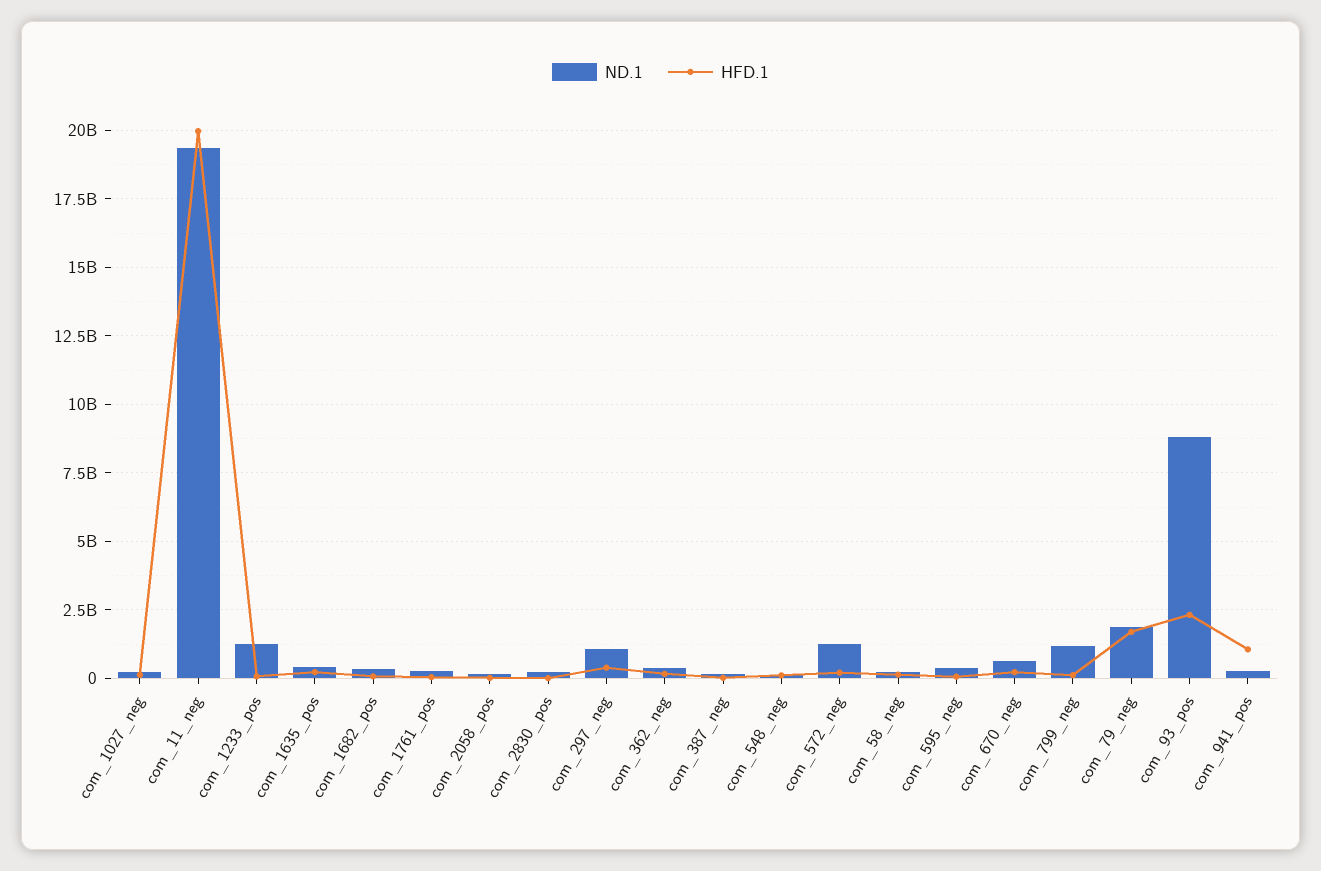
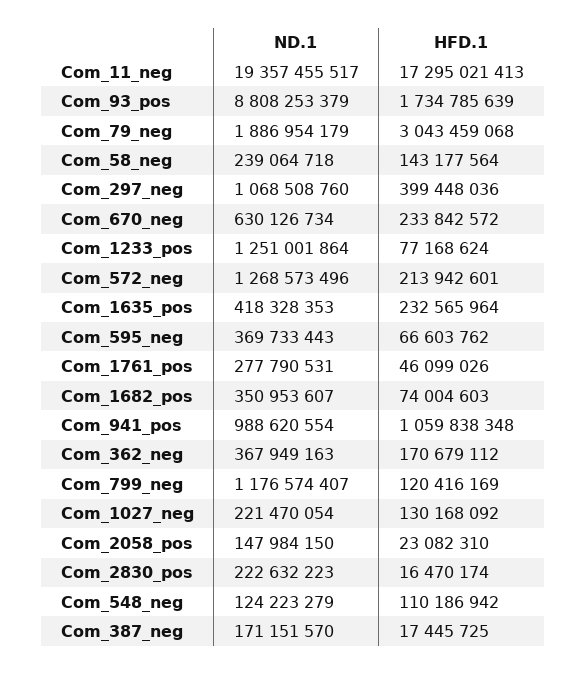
HFD.1, com_11_neg: 20000000000 -> 17295021413
HFD.1, com_79_neg: 1750000000 -> 3043459068
HFD.1, com_93_pos: 2250000000 -> 1734785639
ND.1, com_941_pos: 250000000 -> 988620554

